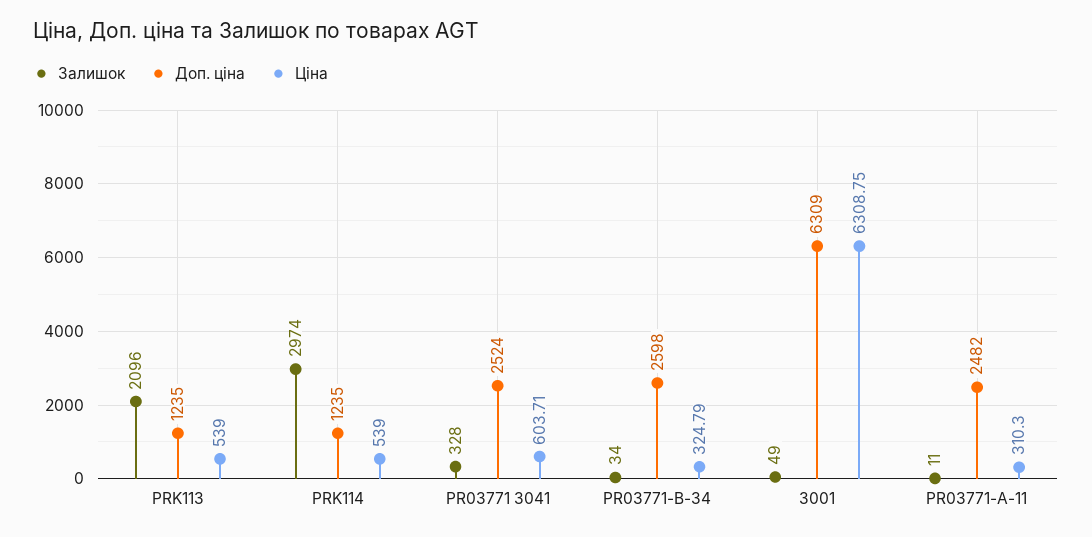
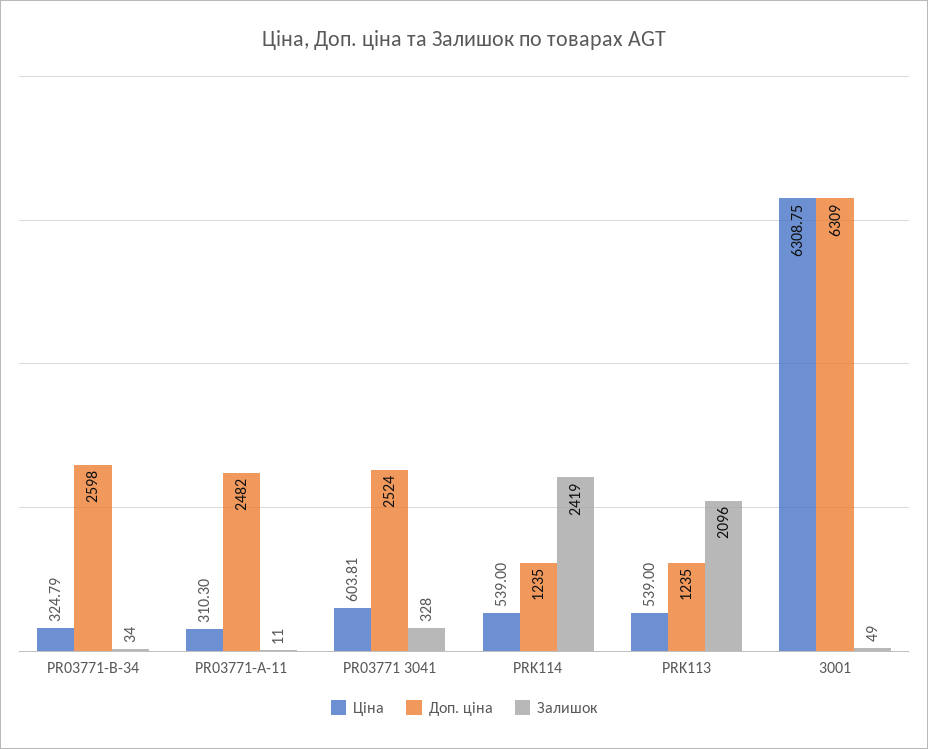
Залишок, PRK114: 2974 -> 2419
Ціна, PR03771 3041: 603.71 -> 603.81

